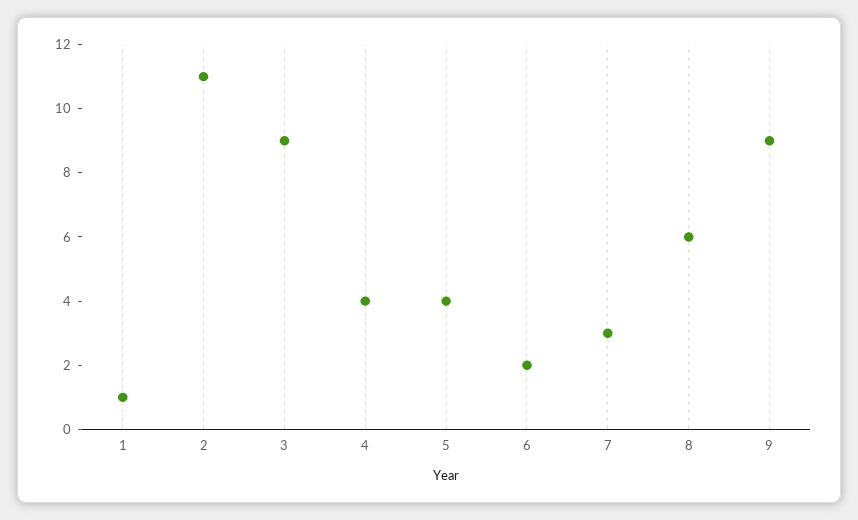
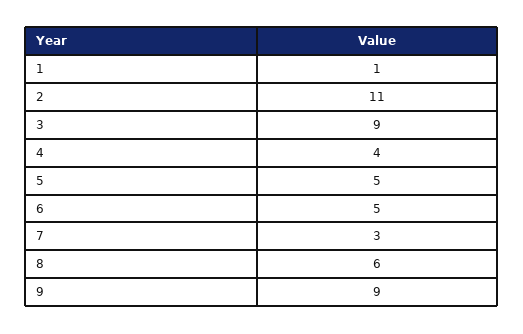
5: 4 -> 5
6: 2 -> 5

